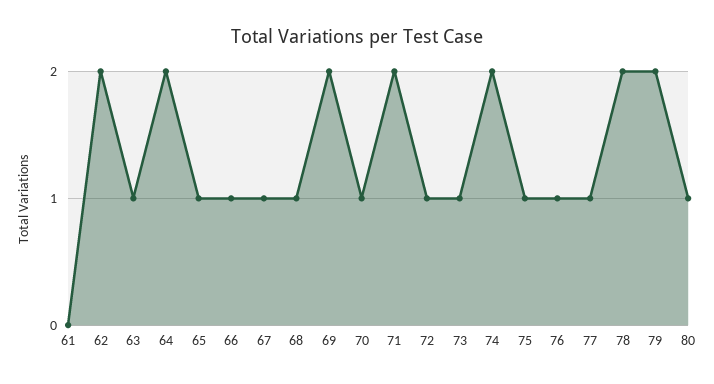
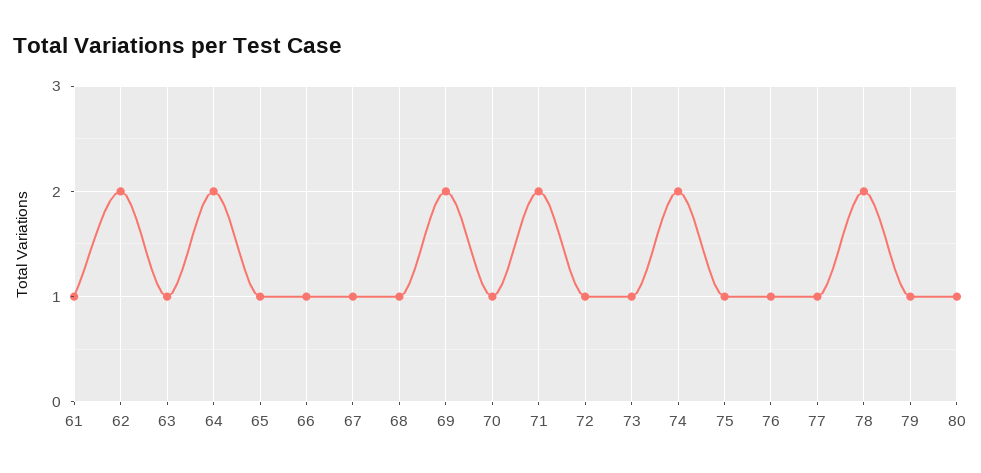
61: 0 -> 1
79: 2 -> 1

